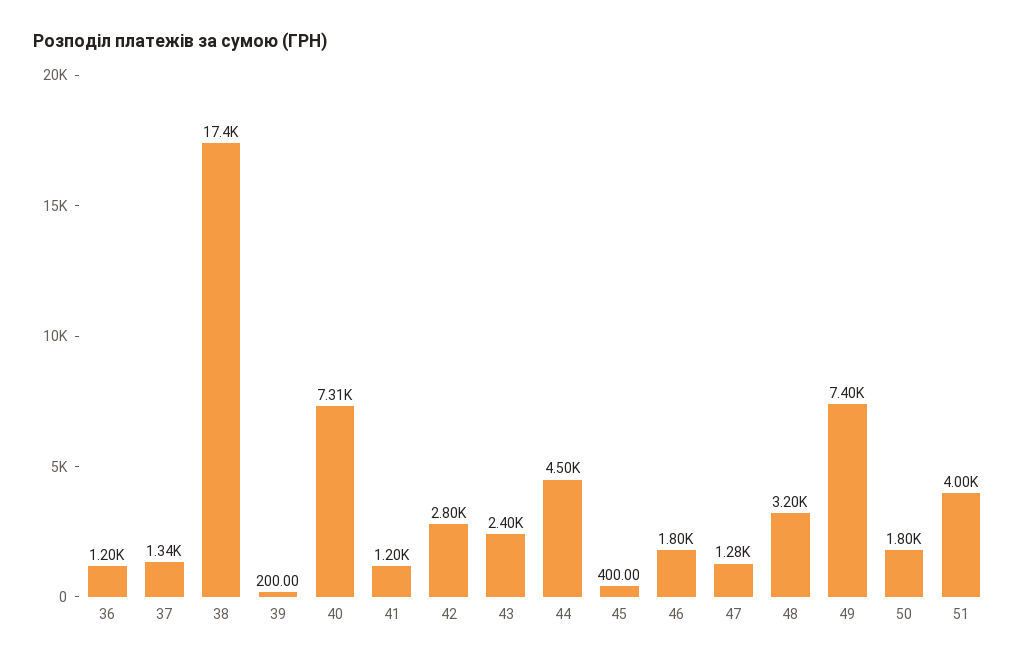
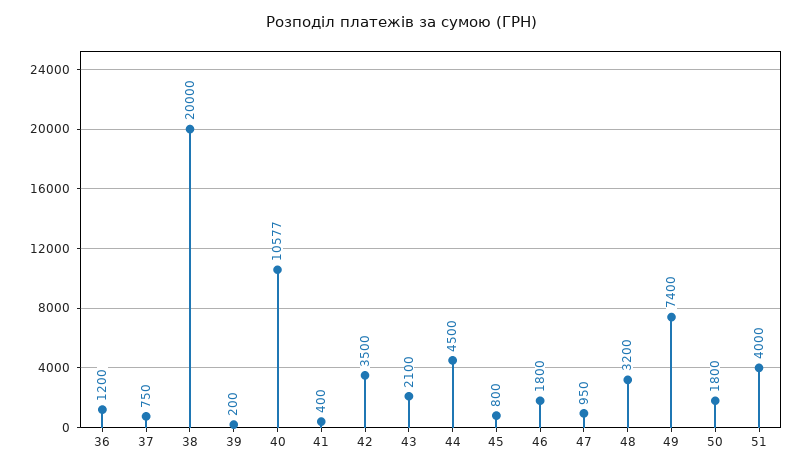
37: 1340 -> 750
38: 17400 -> 20000
40: 7310 -> 10577
41: 1200 -> 400
42: 2800 -> 3500
43: 2400 -> 2100
45: 400 -> 800
47: 1280 -> 950

